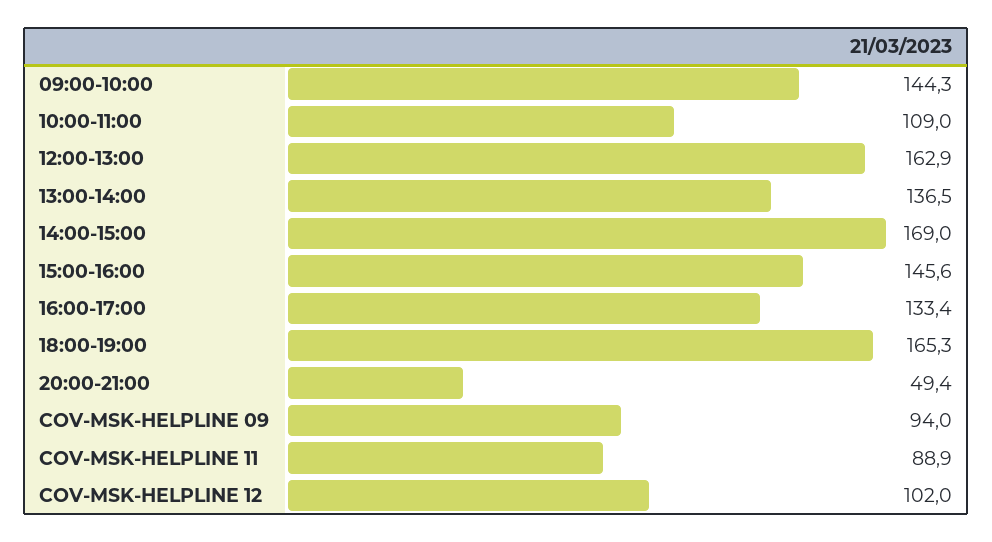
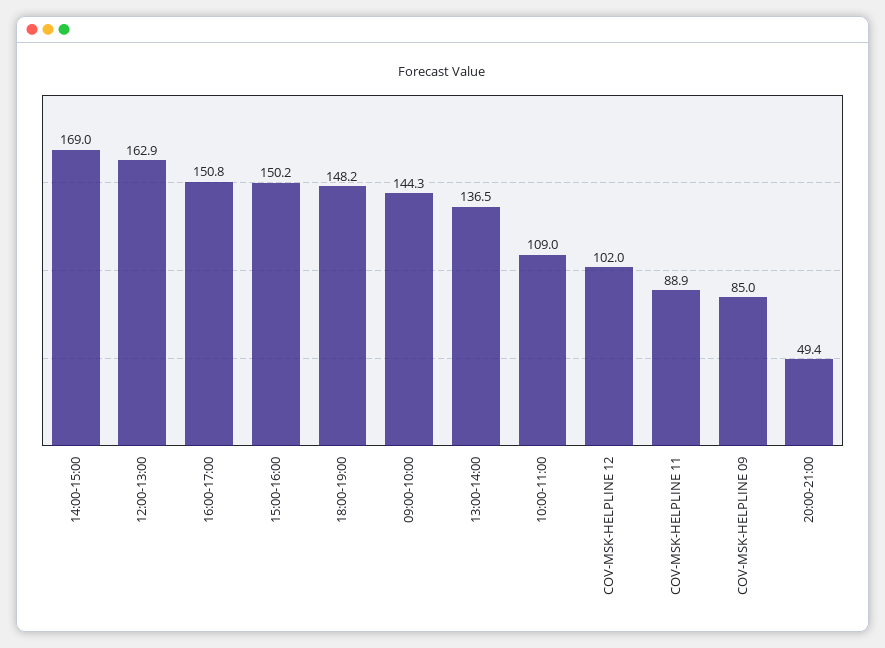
15:00-16:00: 145.6 -> 150.2
16:00-17:00: 133.4 -> 150.8
18:00-19:00: 165.3 -> 148.2
COV-MSK-HELPLINE 09: 94 -> 85

